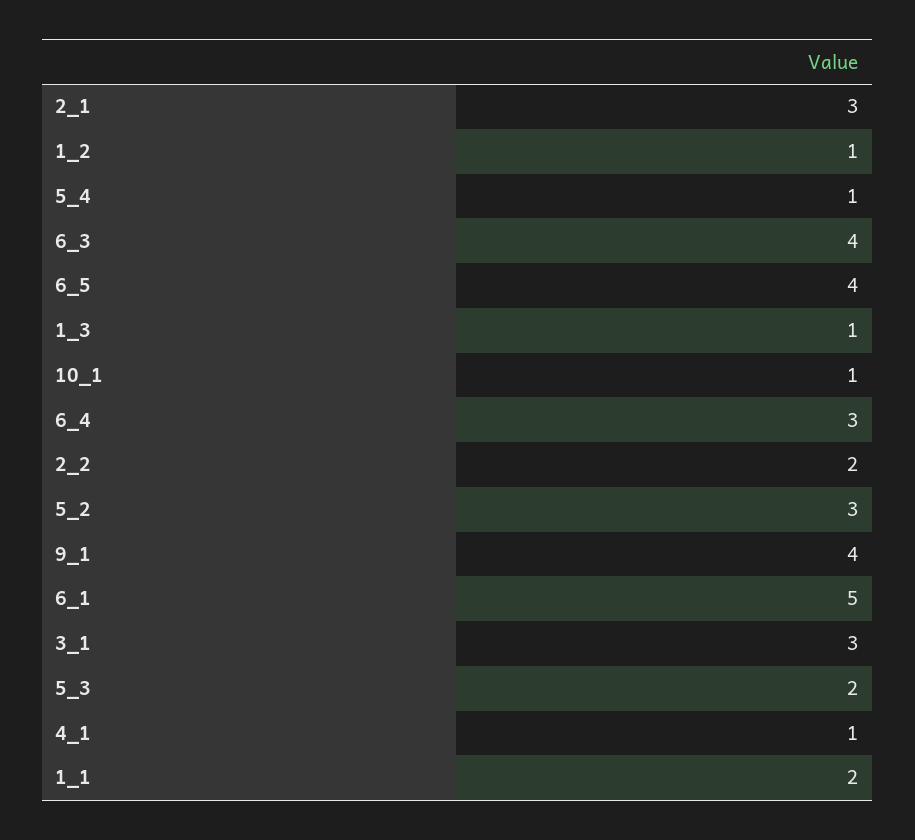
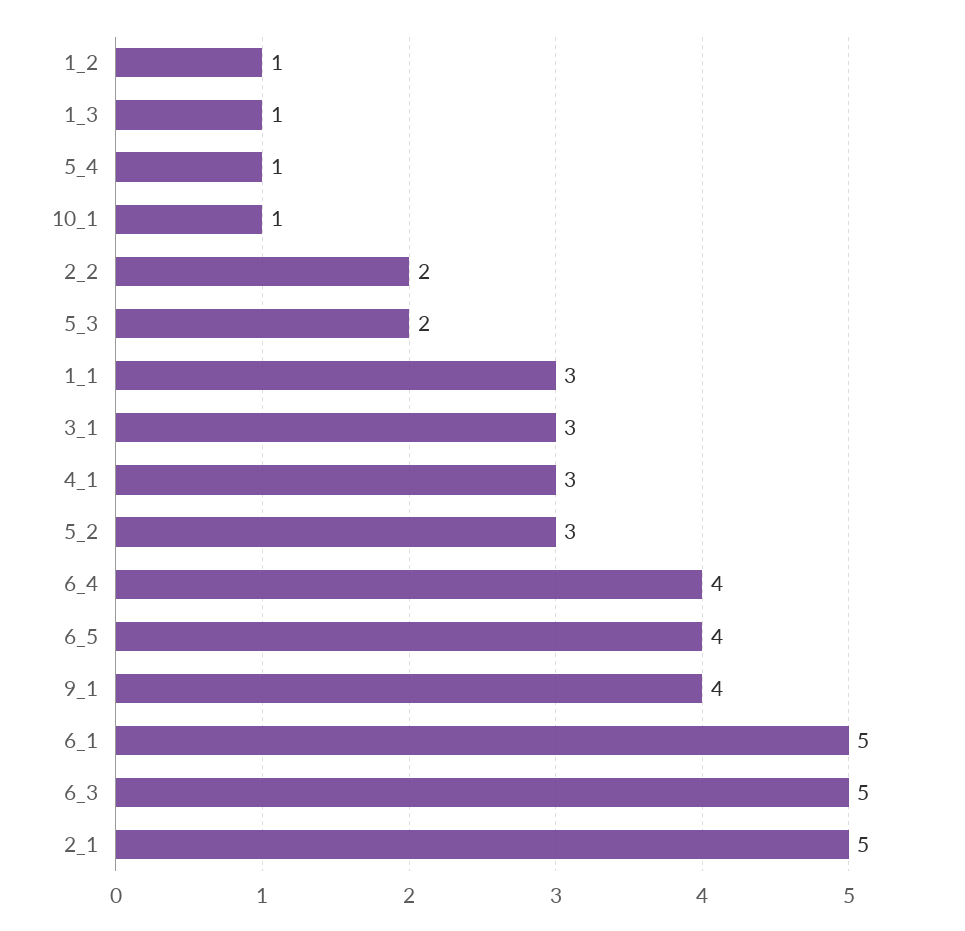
2_1: 3 -> 5
6_3: 4 -> 5
6_4: 3 -> 4
4_1: 1 -> 3
1_1: 2 -> 3

